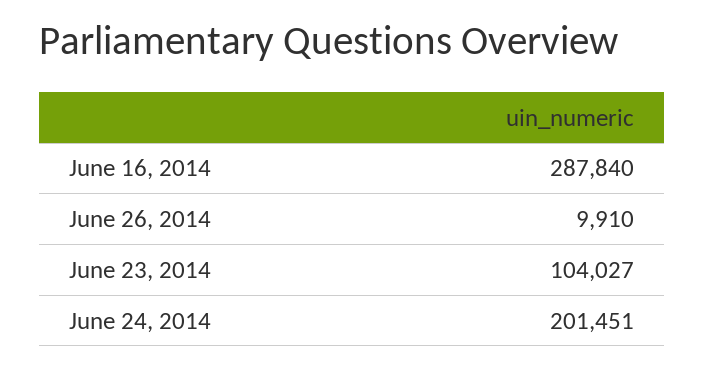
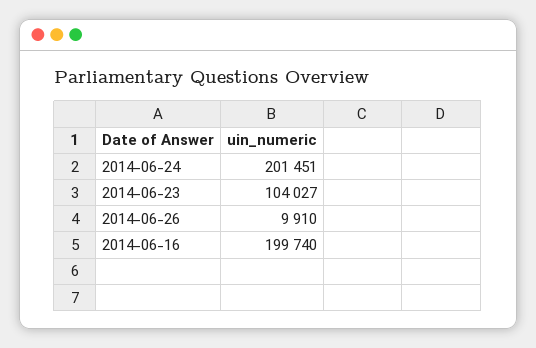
June 16, 2014: 287840 -> 199740

